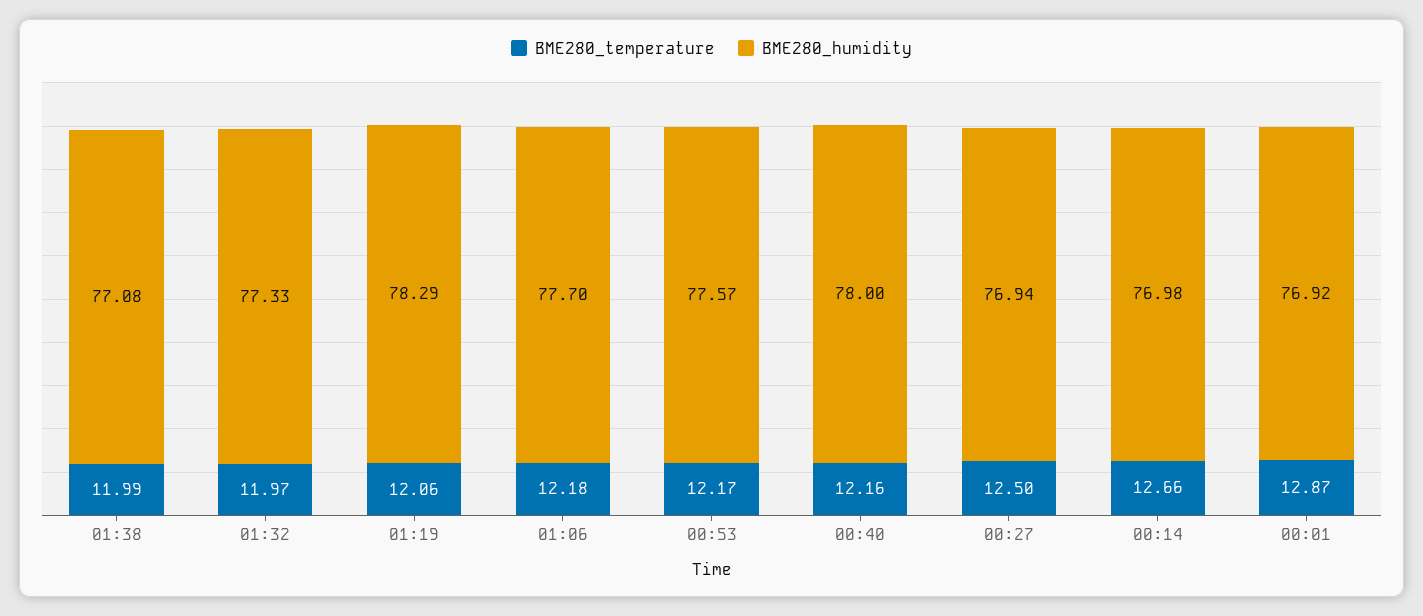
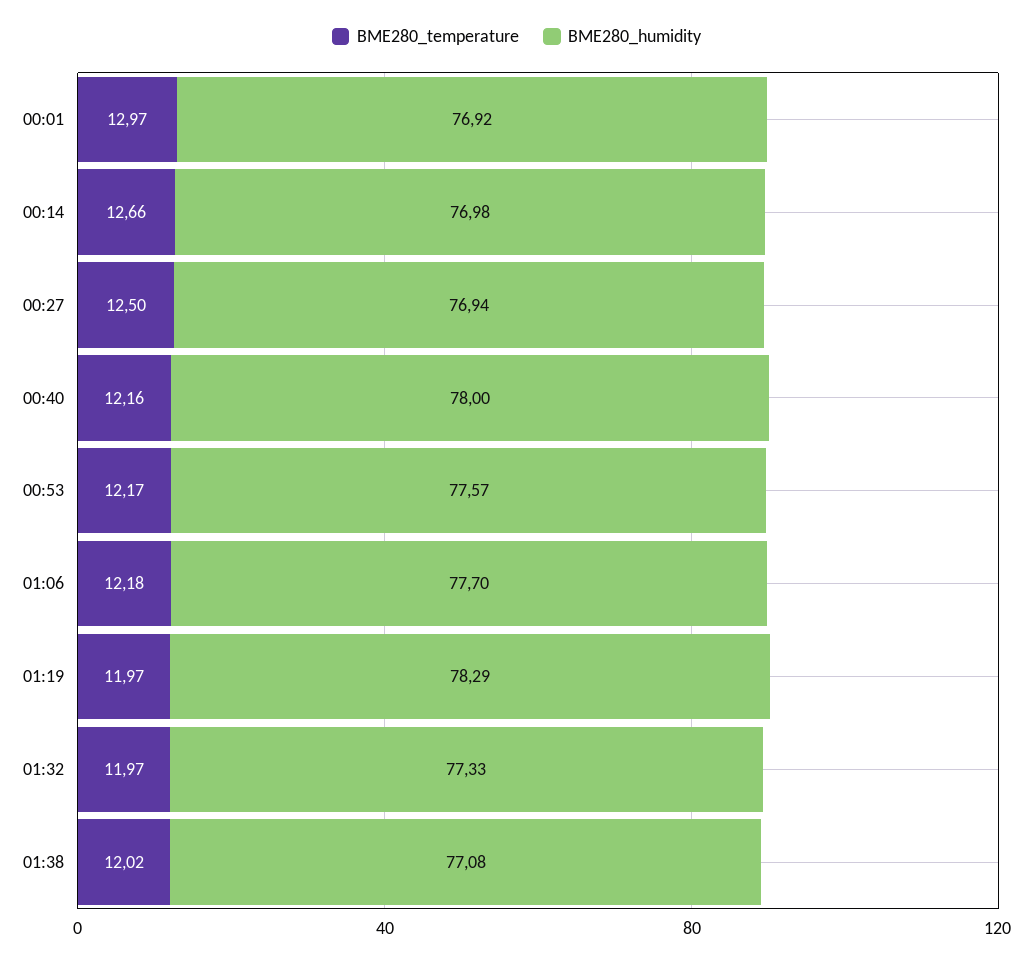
BME280_temperature, 01:38: 11.99 -> 12.02
BME280_temperature, 01:19: 12.06 -> 11.97
BME280_temperature, 00:01: 12.87 -> 12.97

